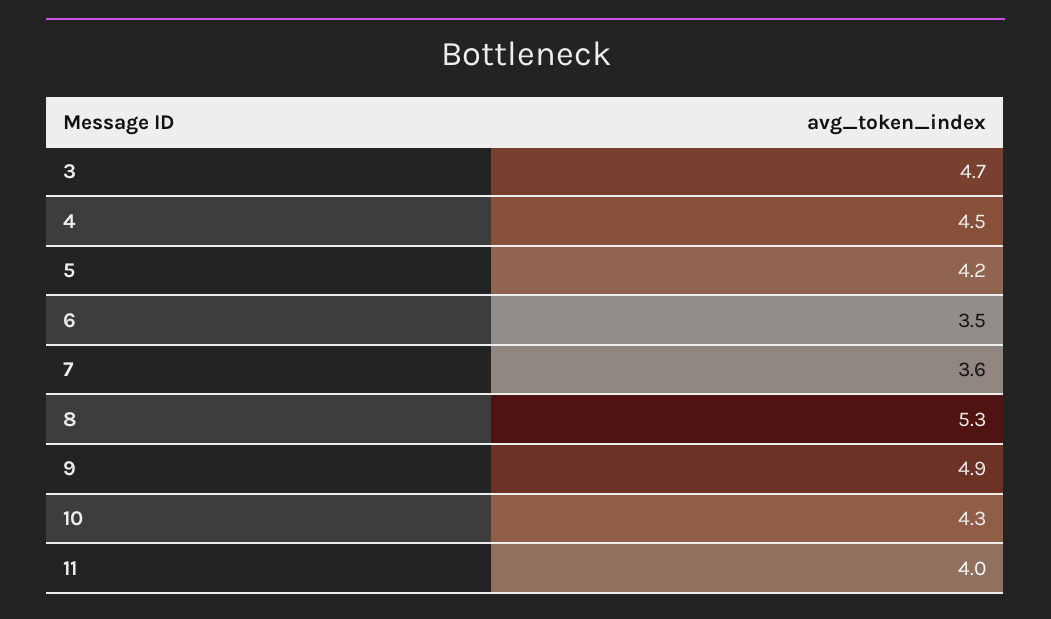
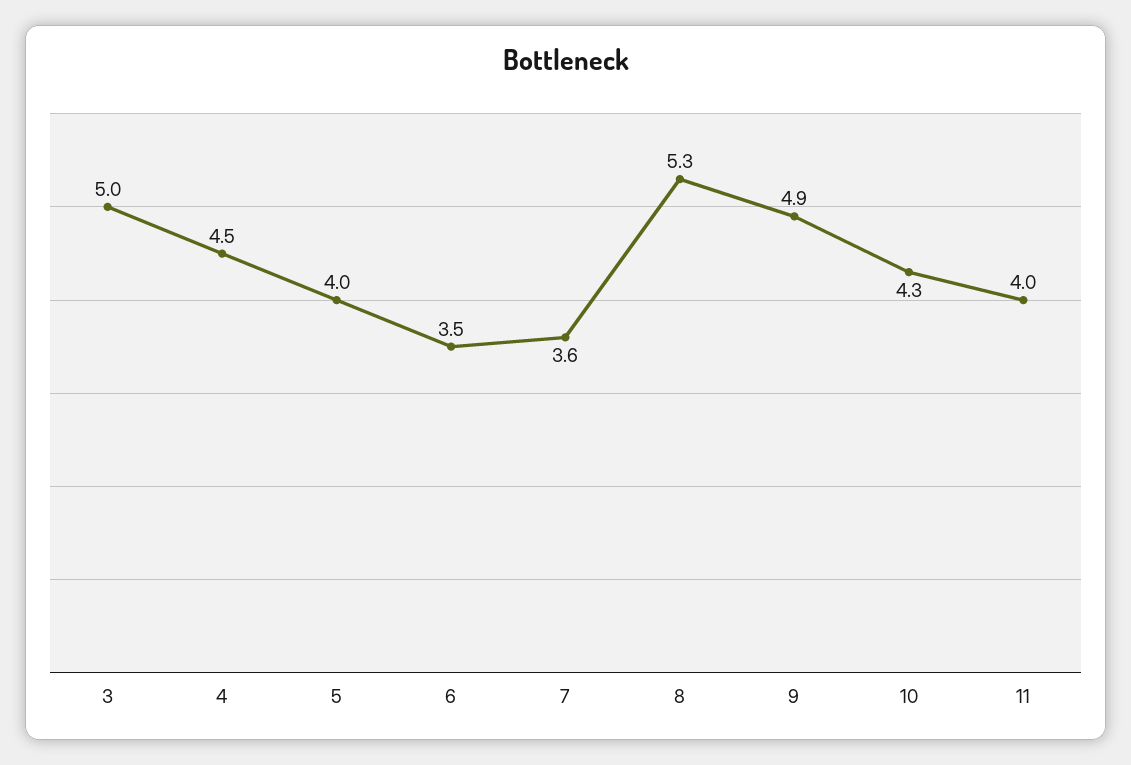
3: 4.7 -> 5
5: 4.2 -> 4

